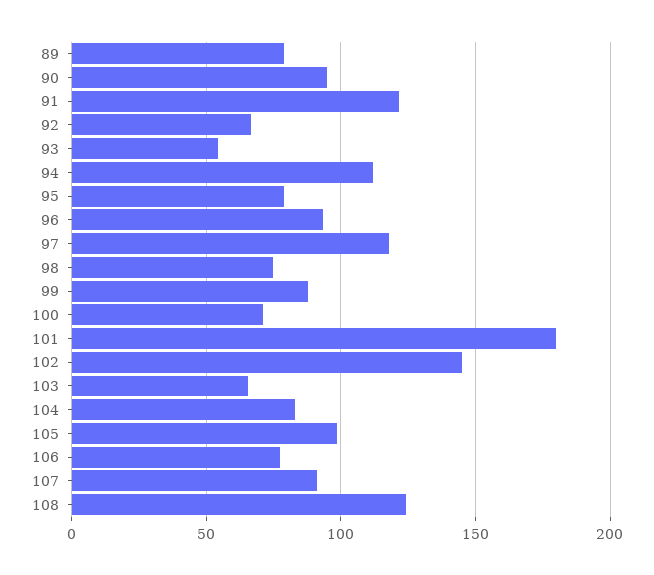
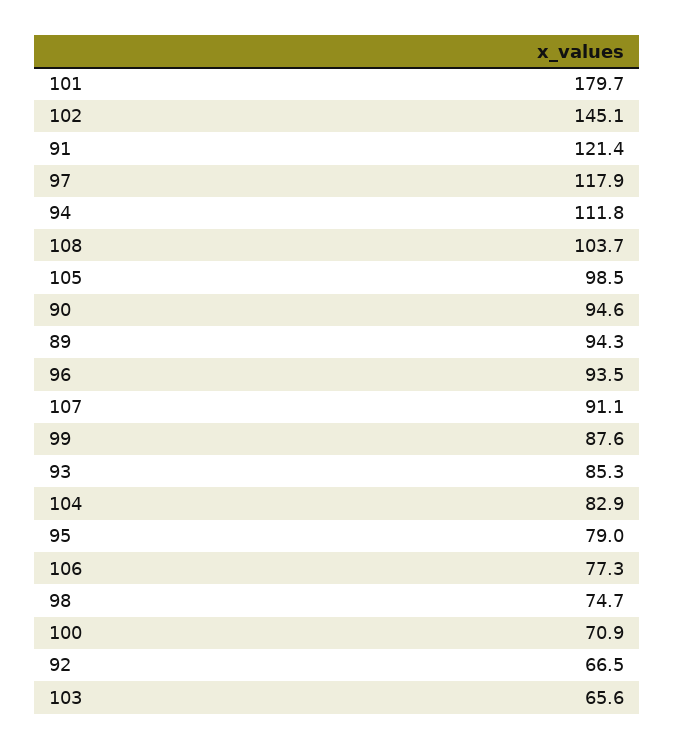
89: 80 -> 94.3
93: 55 -> 85.3
108: 125 -> 103.7

